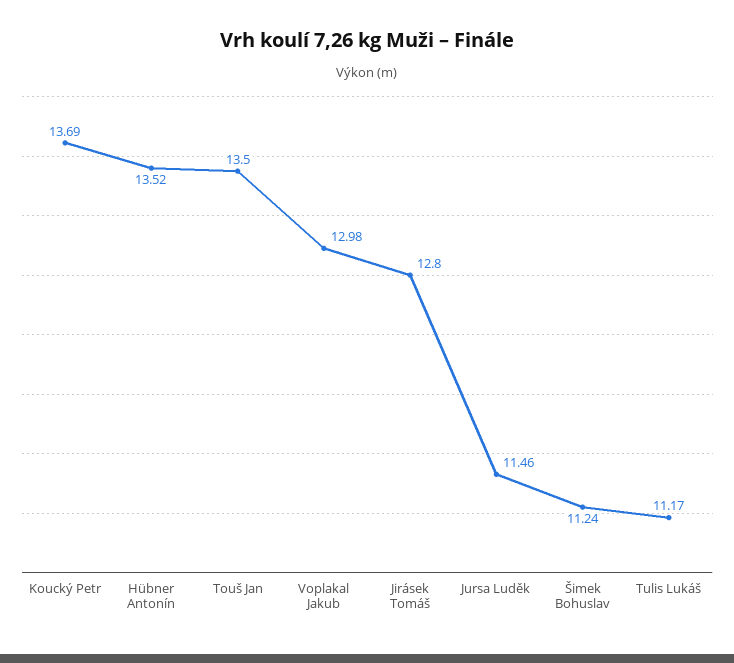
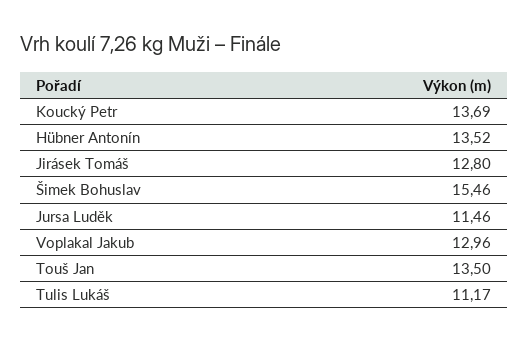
Voplakal Jakub: 12.98 -> 12.96
Šimek Bohuslav: 11.24 -> 15.46

